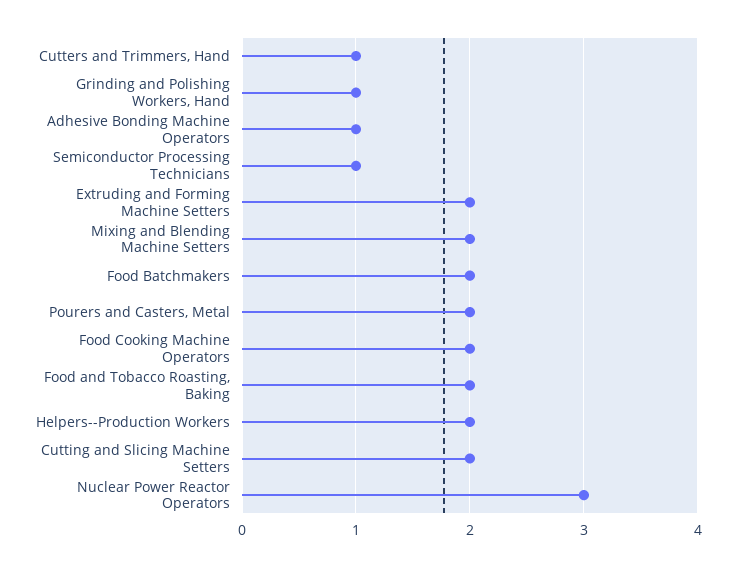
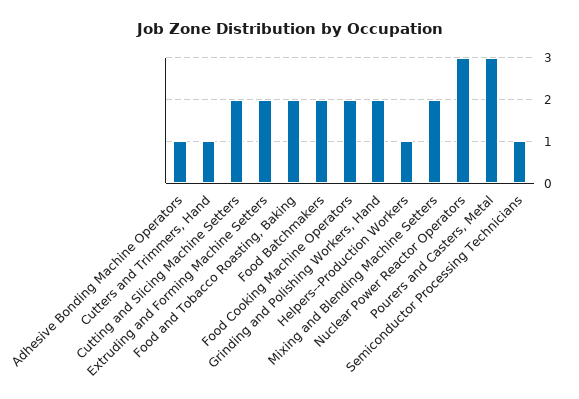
Grinding and Polishing Workers, Hand: 1 -> 2
Pourers and Casters, Metal: 2 -> 3
Helpers--Production Workers: 2 -> 1

